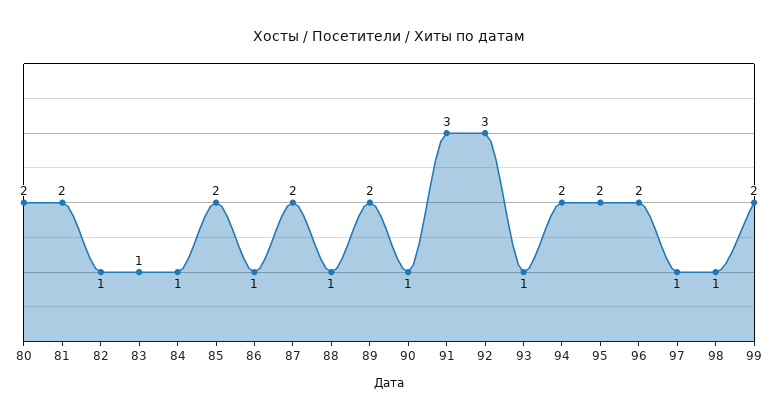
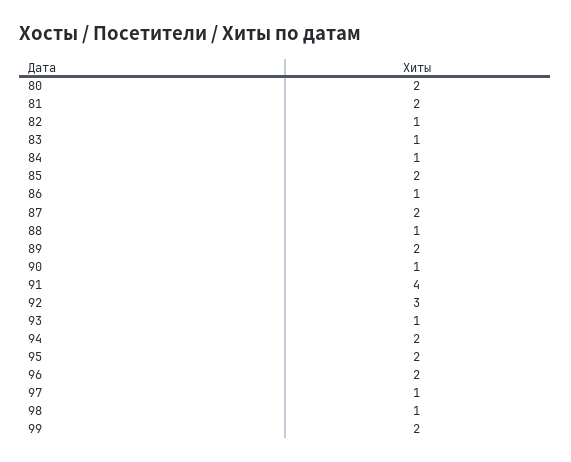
91: 3 -> 4

